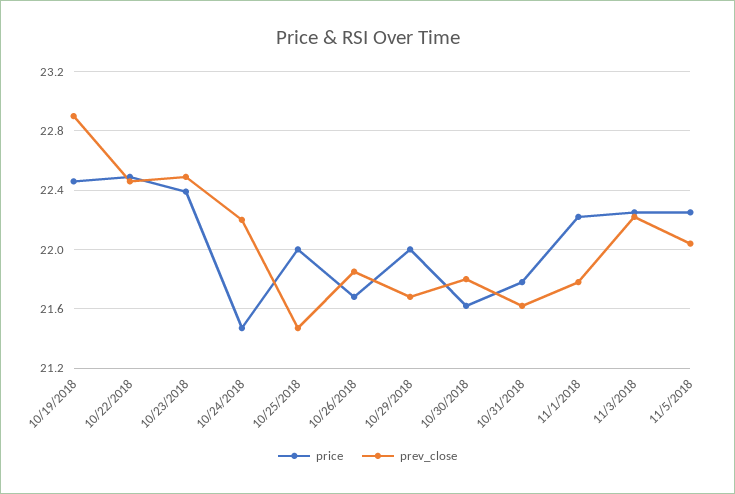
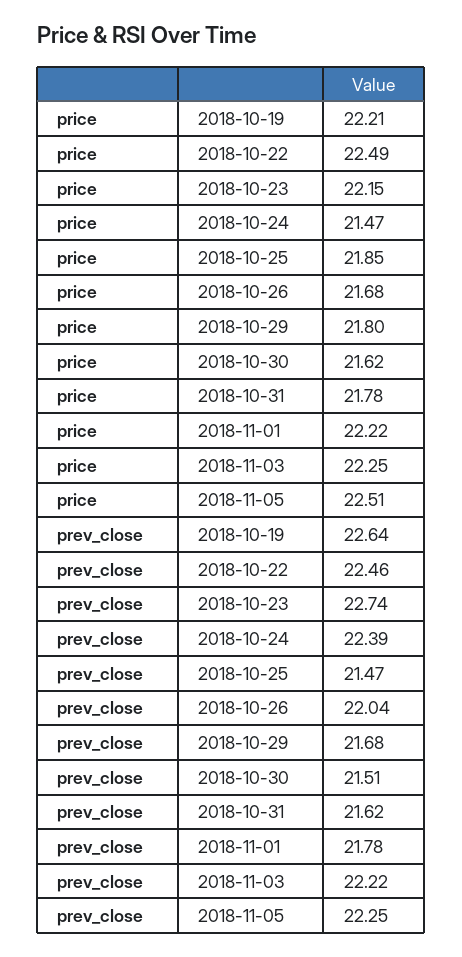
price, 10/19/2018: 22.45 -> 22.21
prev_close, 10/19/2018: 22.9 -> 22.64
price, 10/23/2018: 22.4 -> 22.15
prev_close, 10/23/2018: 22.5 -> 22.74
prev_close, 10/24/2018: 22.2 -> 22.39
price, 10/25/2018: 22 -> 21.85
prev_close, 10/26/2018: 21.85 -> 22.04
price, 10/29/2018: 22 -> 21.8
prev_close, 10/30/2018: 21.8 -> 21.51
price, 11/5/2018: 22.25 -> 22.51
prev_close, 11/5/2018: 22.05 -> 22.25

